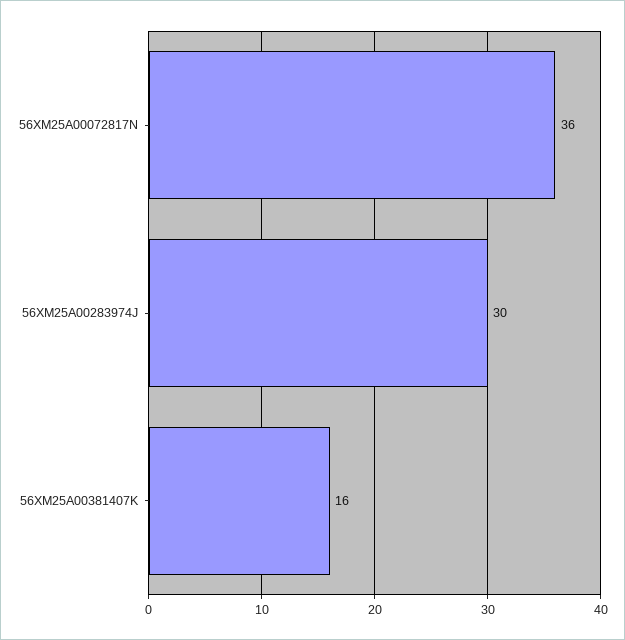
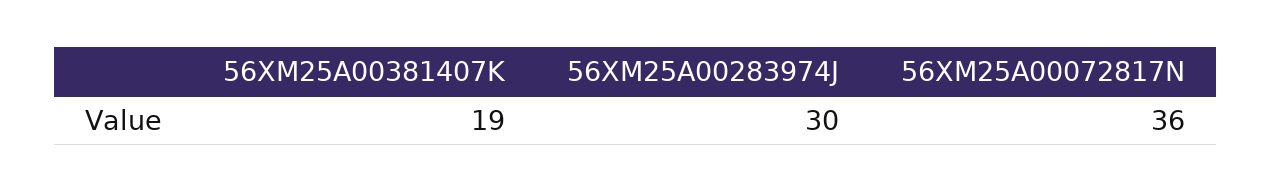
56XM25A00381407K: 16 -> 19

